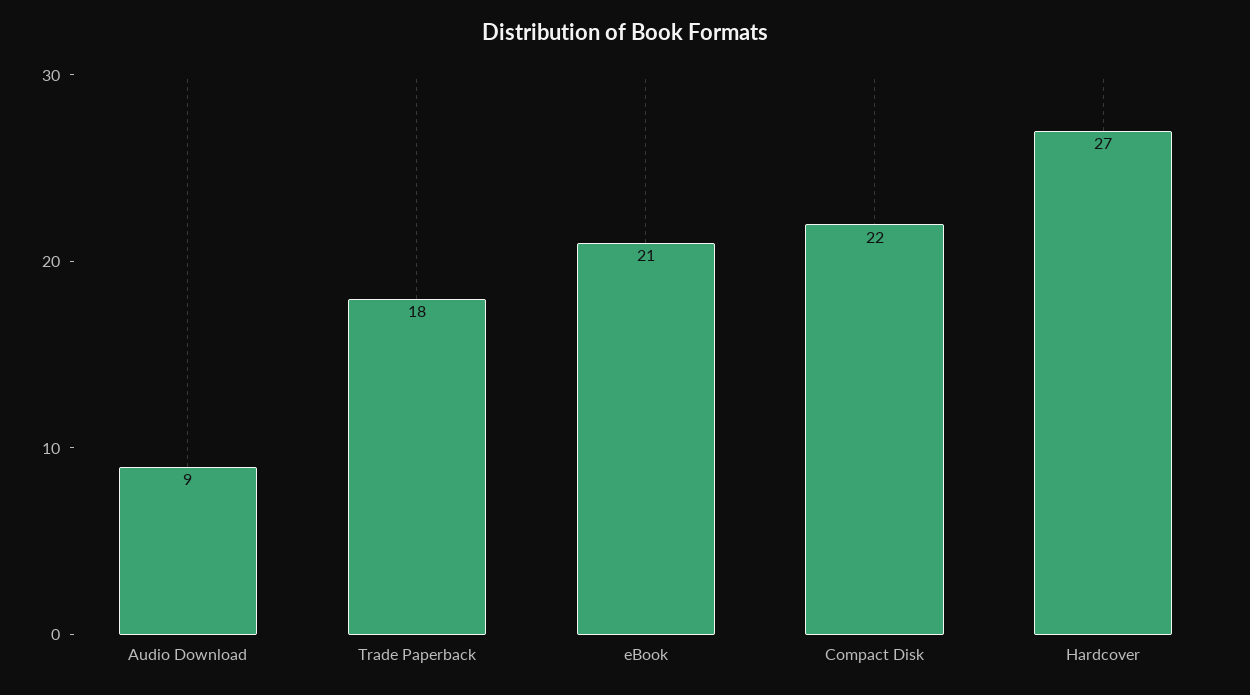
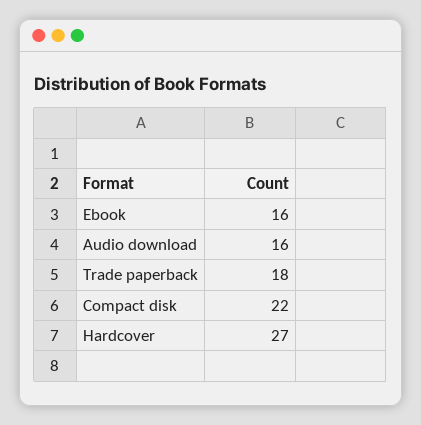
Audio Download: 9 -> 16
eBook: 21 -> 16

